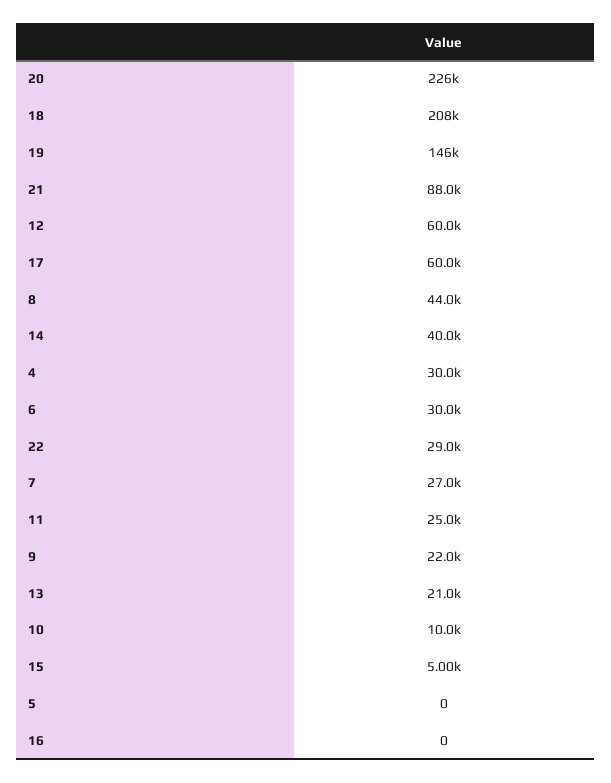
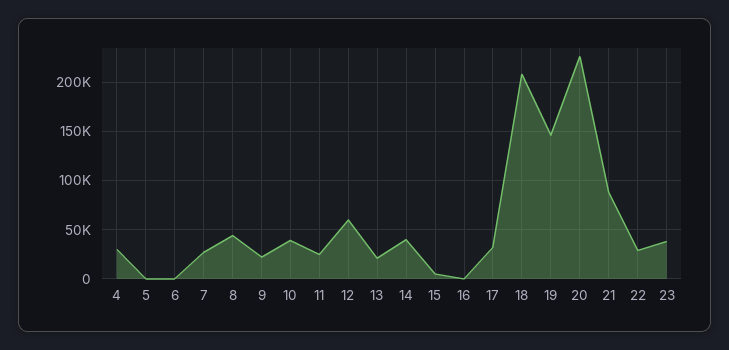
17: 60000 -> 30000
6: 30000 -> 0
10: 10000 -> 40000
23: none -> 40000

